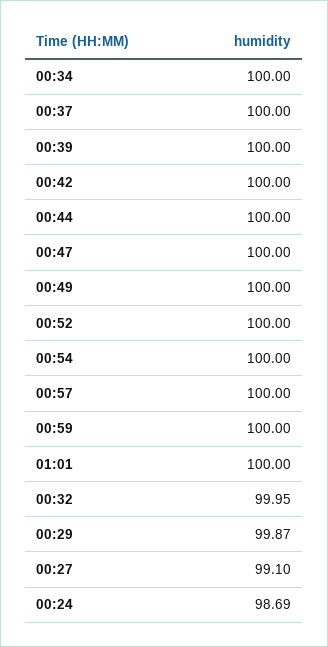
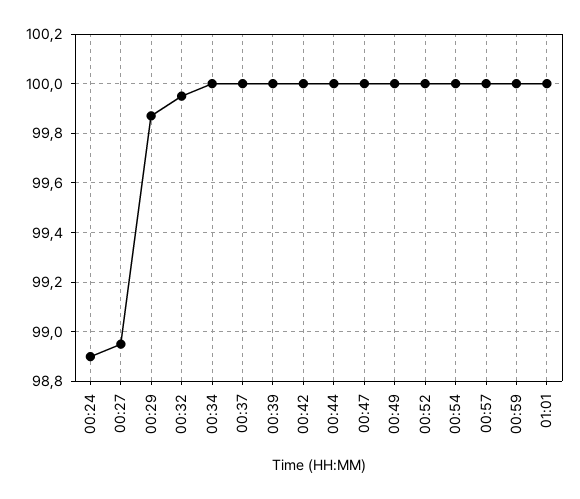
00:27: 99.1 -> 98.95
00:24: 98.69 -> 98.9

